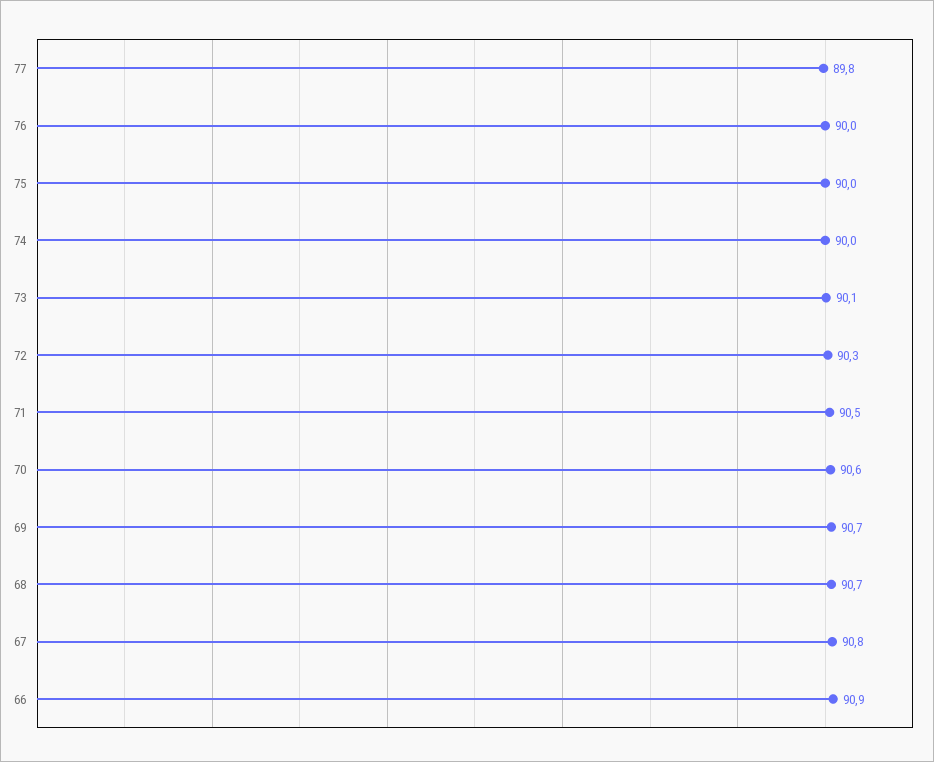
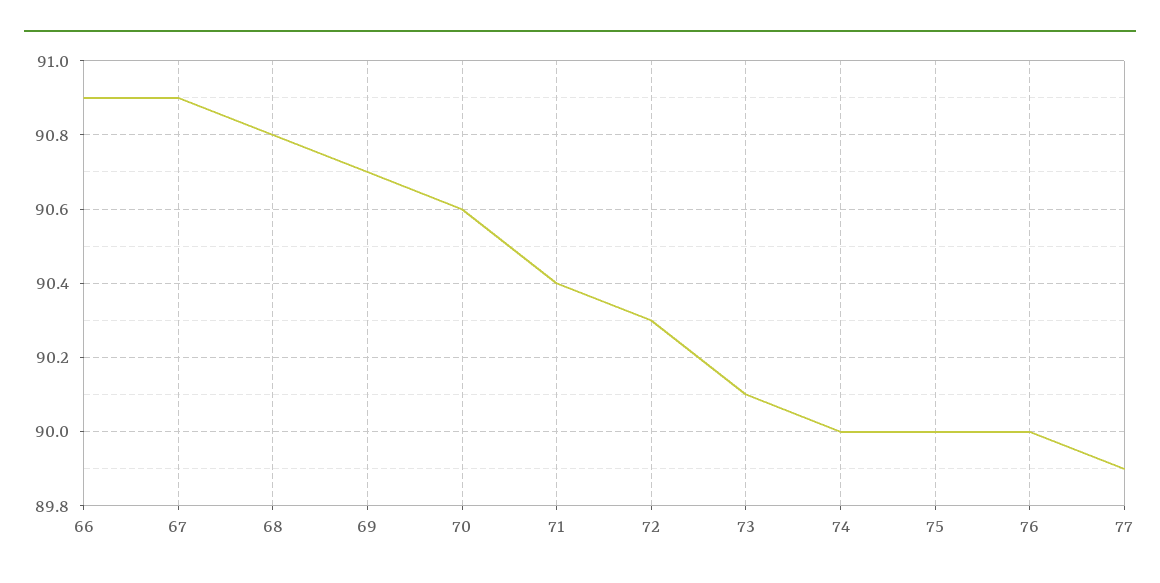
77: 89.8 -> 89.9
71: 90.5 -> 90.4
68: 90.7 -> 90.8
67: 90.8 -> 90.9

